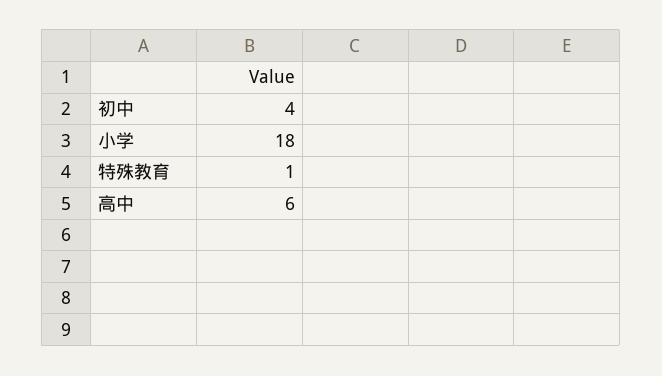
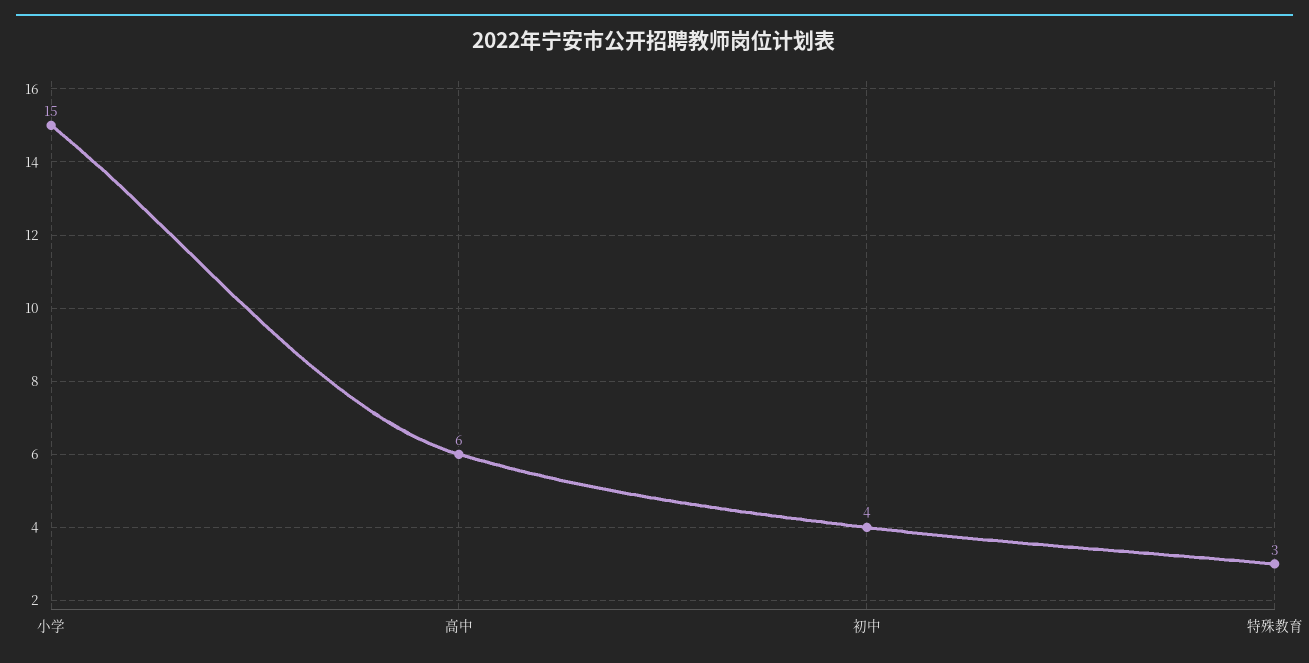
小学: 18 -> 15
特殊教育: 1 -> 3

